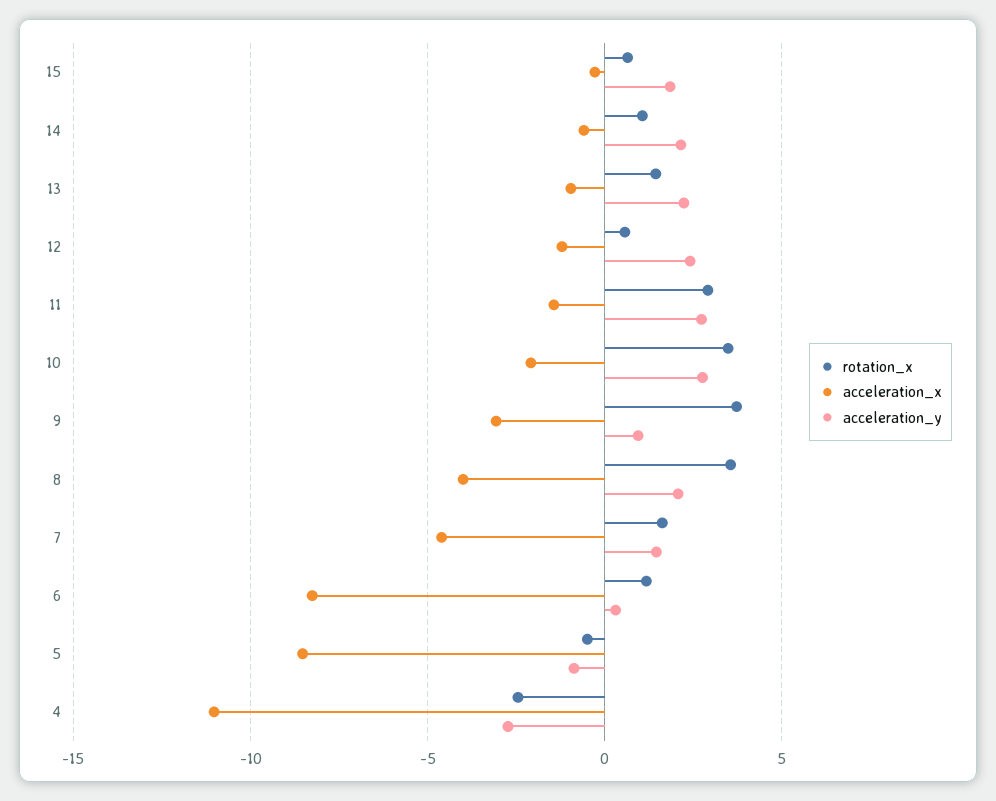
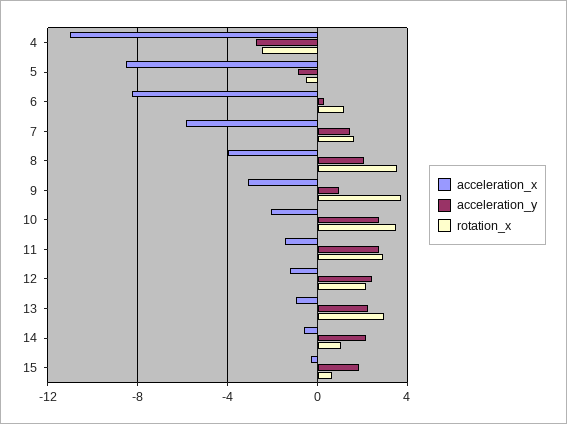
rotation_x, 13: 1.5 -> 3
rotation_x, 12: 0.5 -> 2
acceleration_x, 7: -4.5 -> -6

